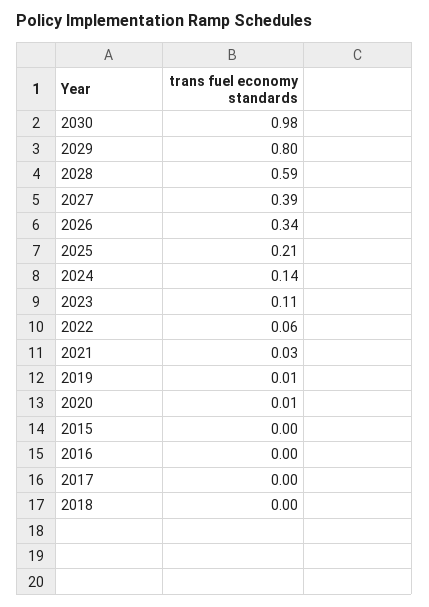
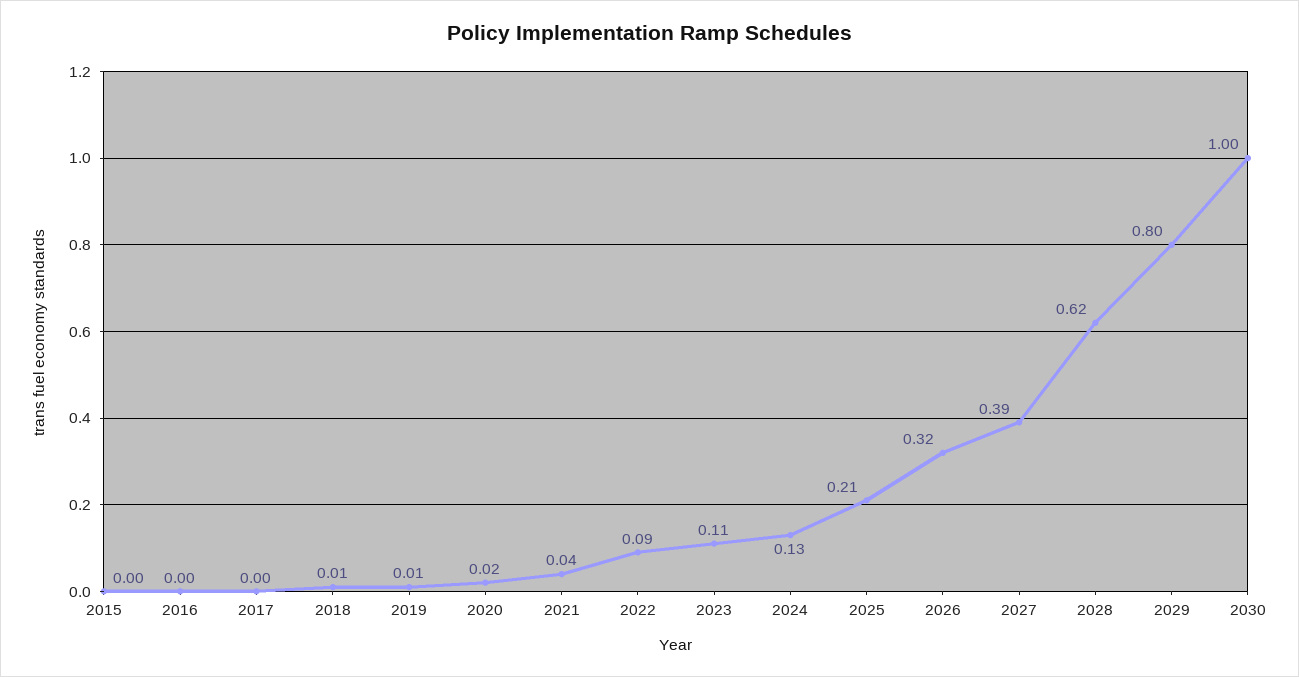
2030: 0.98 -> 1
2028: 0.59 -> 0.62
2026: 0.34 -> 0.32
2024: 0.14 -> 0.13
2022: 0.06 -> 0.09
2021: 0.03 -> 0.04
2020: 0.01 -> 0.02
2018: 0 -> 0.01

